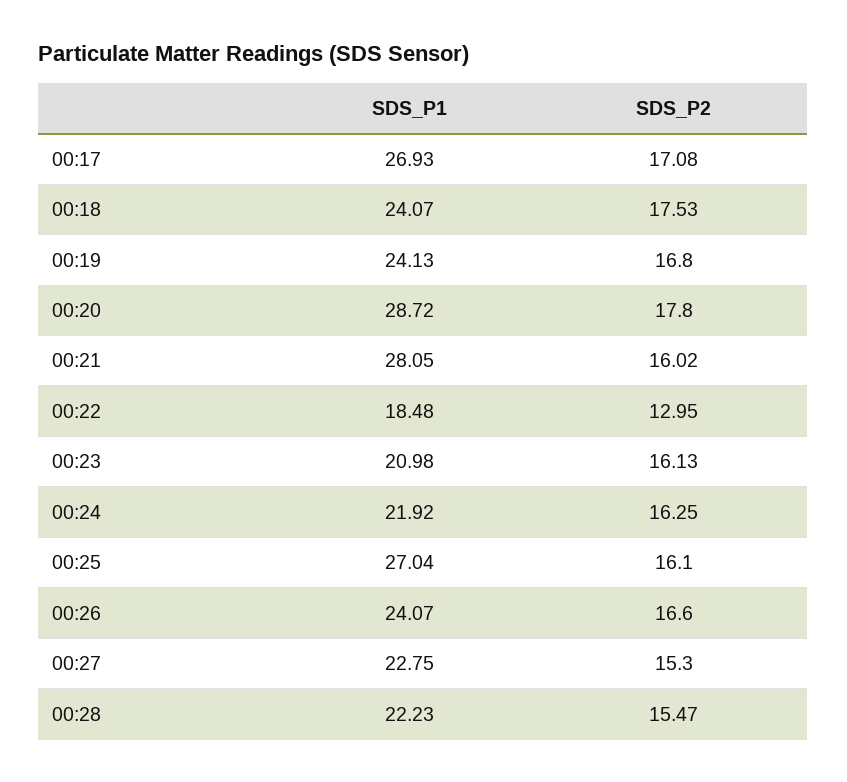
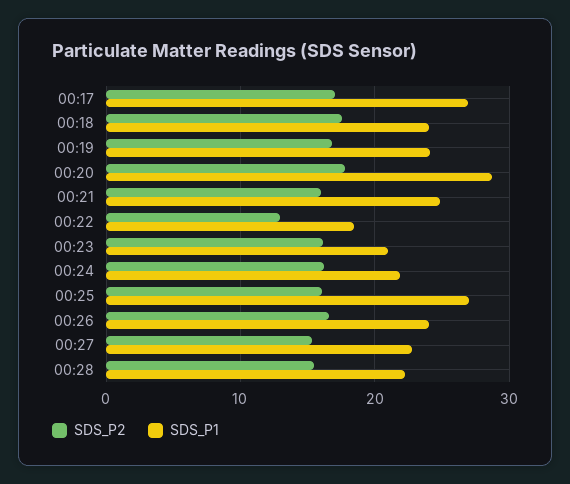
SDS_P1, 00:21: 28.05 -> 25

